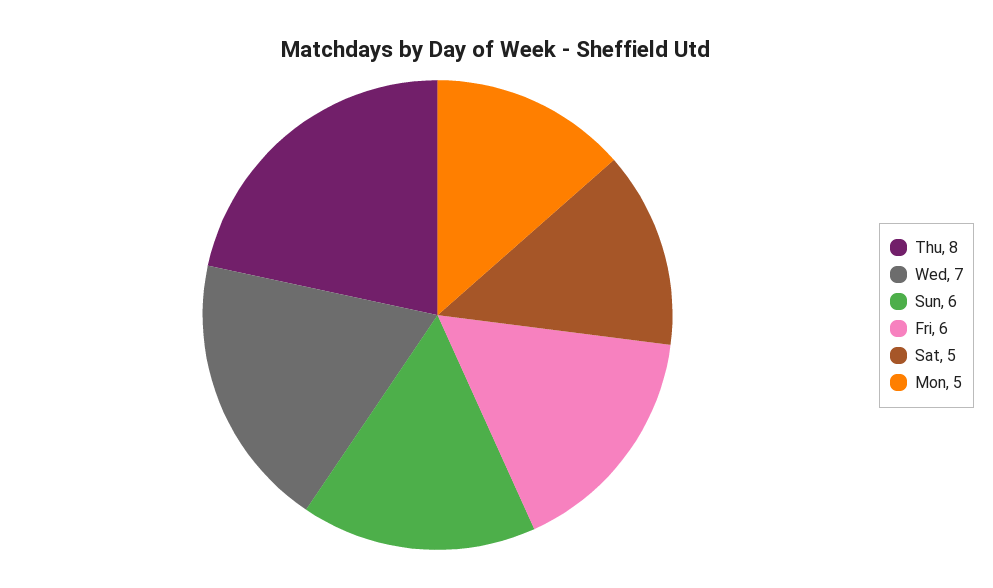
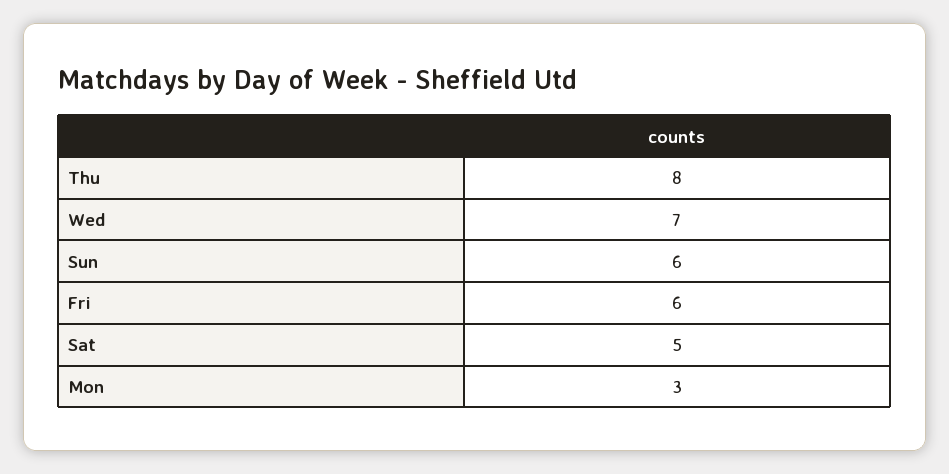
Mon: 5 -> 3

